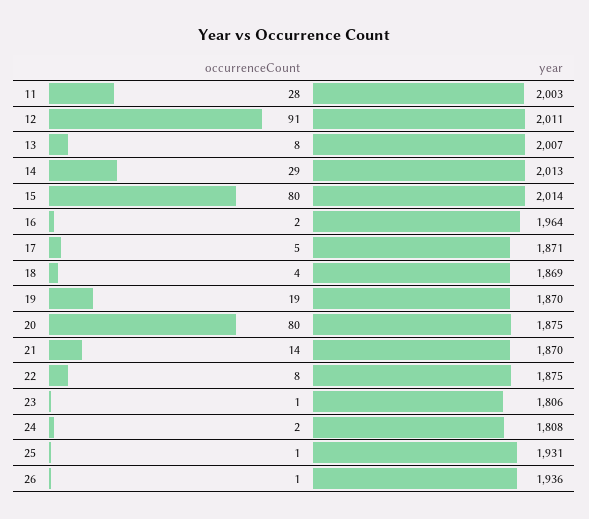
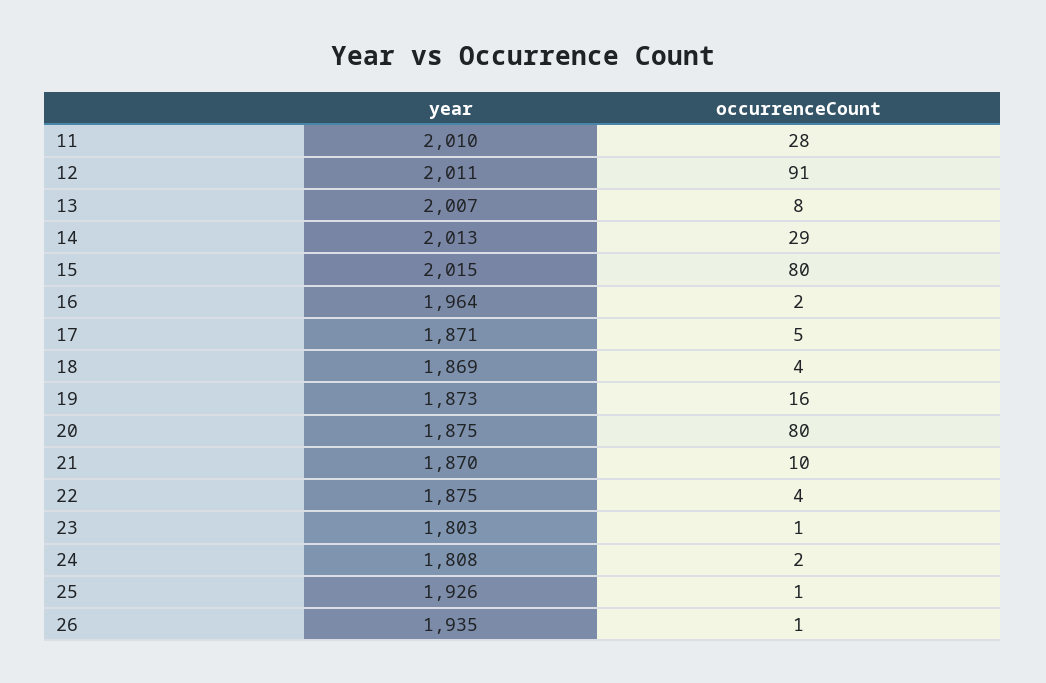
year, 11: 2003 -> 2010
year, 15: 2014 -> 2015
occurrenceCount, 19: 19 -> 16
year, 19: 1870 -> 1873
occurrenceCount, 21: 14 -> 10
occurrenceCount, 22: 8 -> 4
year, 23: 1806 -> 1803
year, 25: 1931 -> 1926
year, 26: 1936 -> 1935

